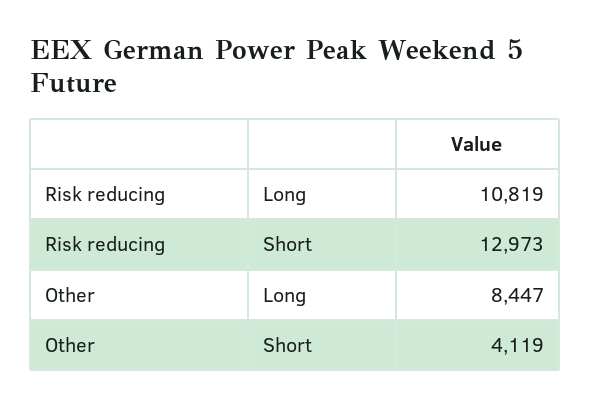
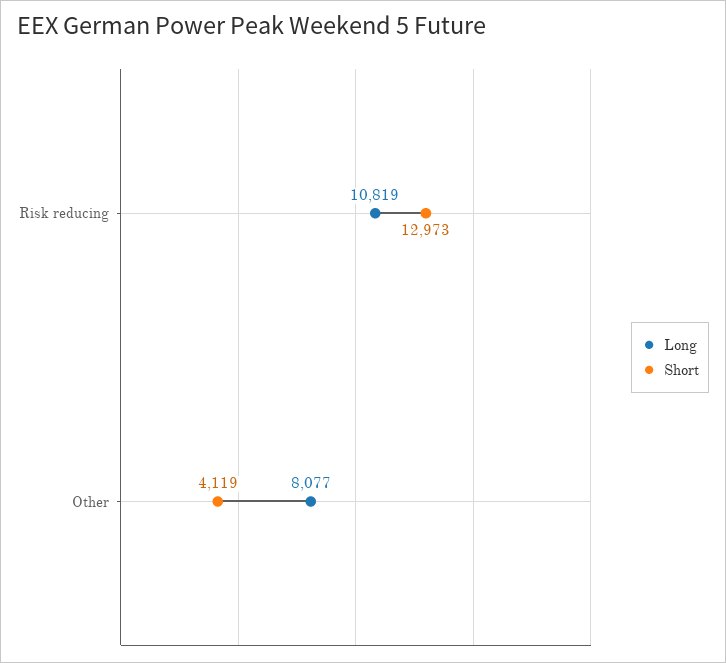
Long, Other: 8447 -> 8077

